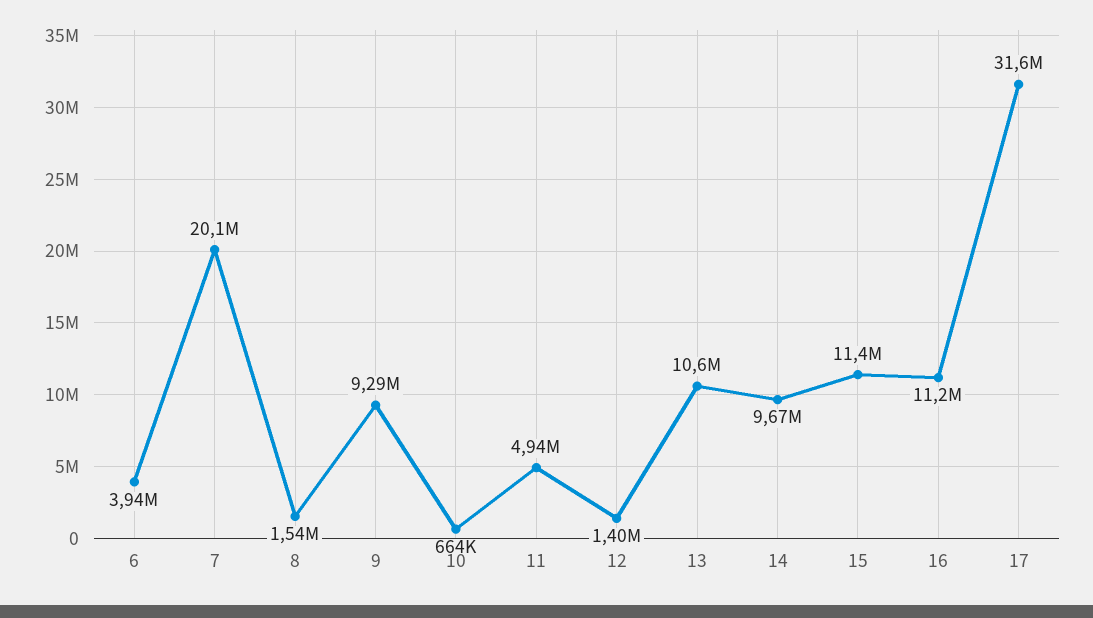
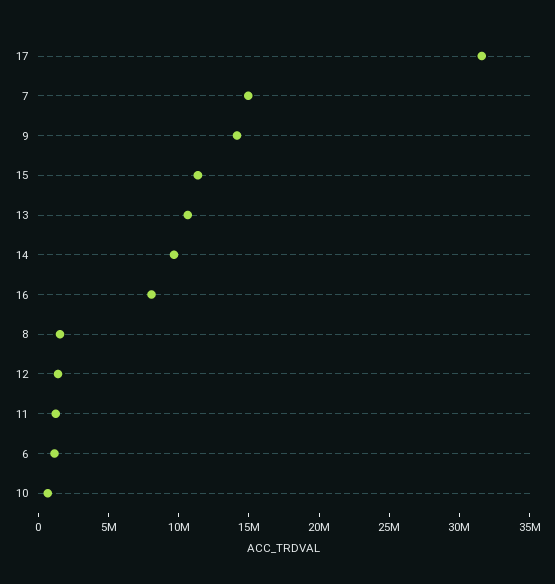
6: 3940000 -> 1000000
7: 20100000 -> 15000000
9: 9290000 -> 14000000
11: 4940000 -> 1000000
16: 11200000 -> 8000000

